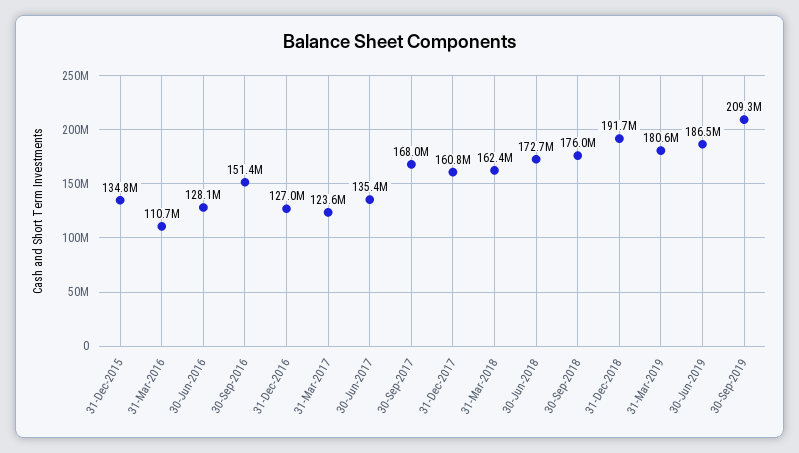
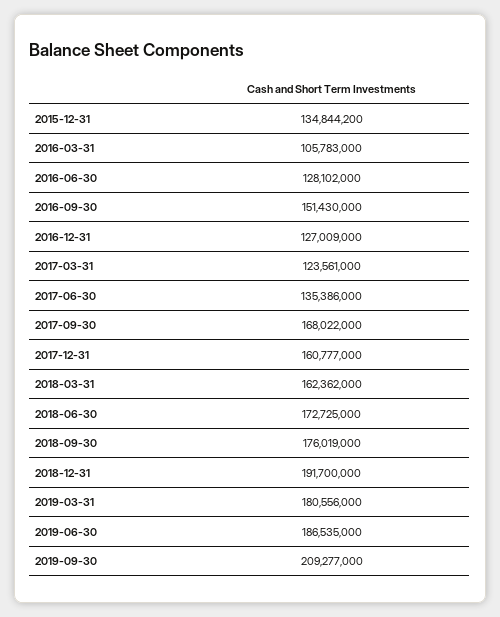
31-Mar-2016: 110700000 -> 105783000

